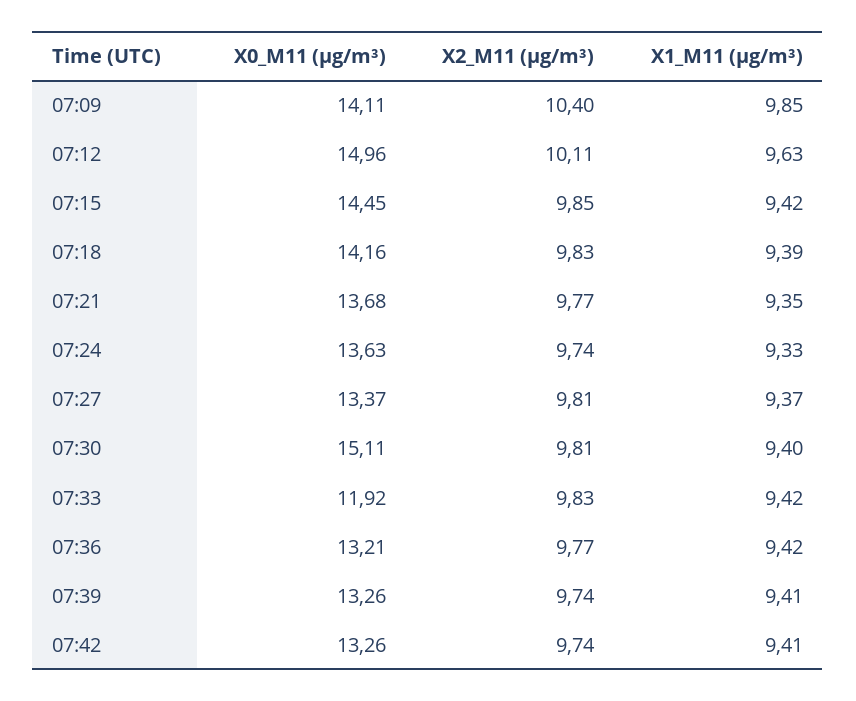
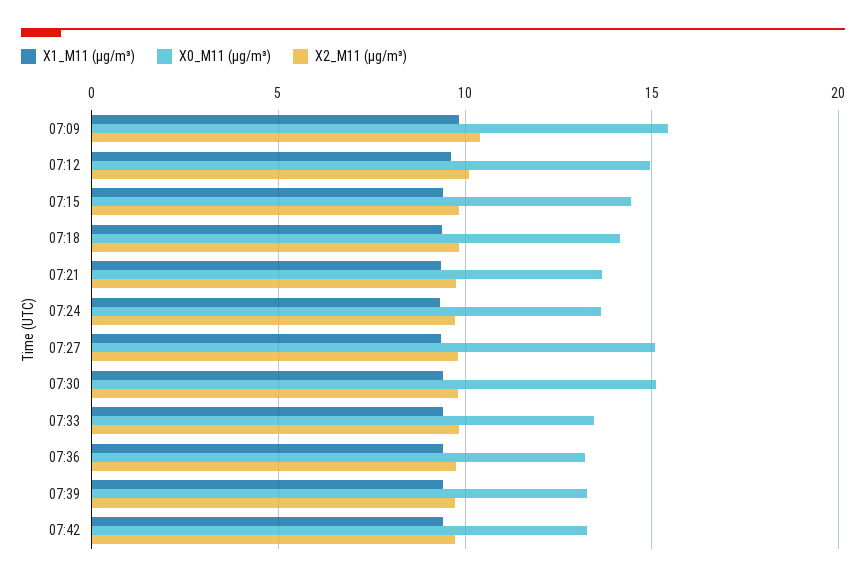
X0_M11 (μg/m³), 07:09: 14.11 -> 15.5
X0_M11 (μg/m³), 07:27: 13.37 -> 15
X0_M11 (μg/m³), 07:33: 11.92 -> 13.5

